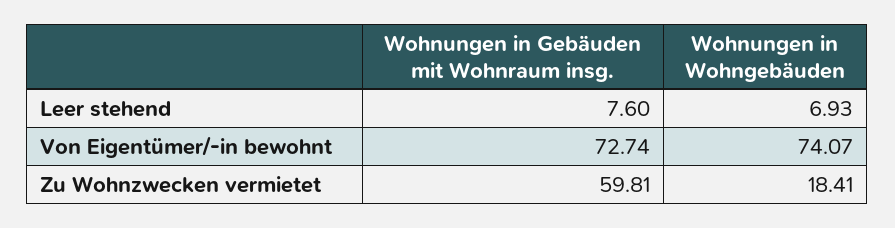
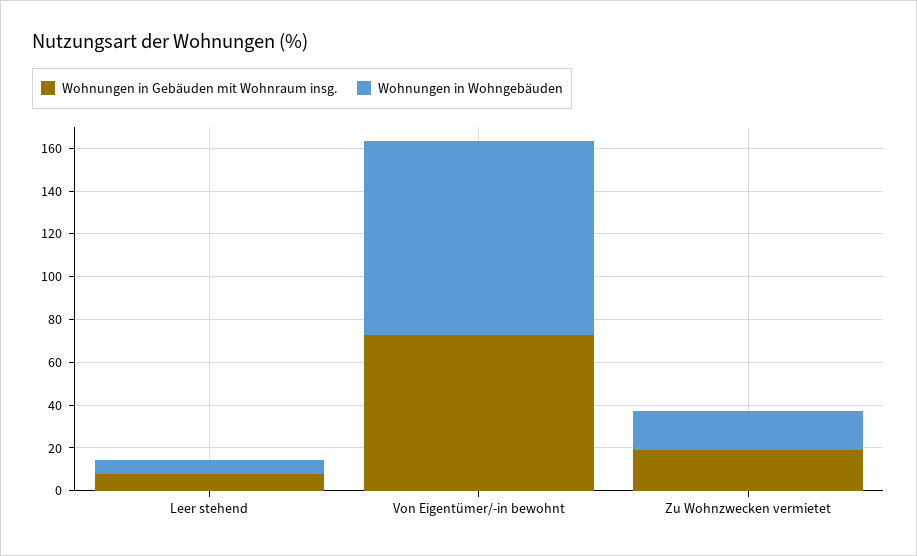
Wohnungen in Wohngebäuden, Von Eigentümer/-in bewohnt: 74.07 -> 90
Wohnungen in Gebäuden mit Wohnraum insg., Zu Wohnzwecken vermietet: 59.81 -> 20

